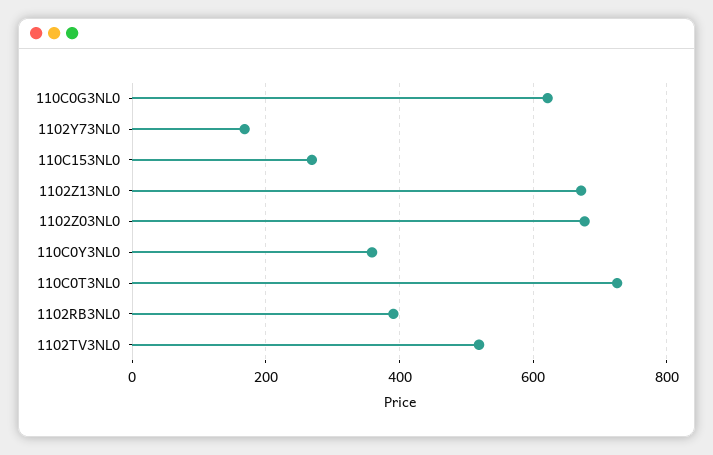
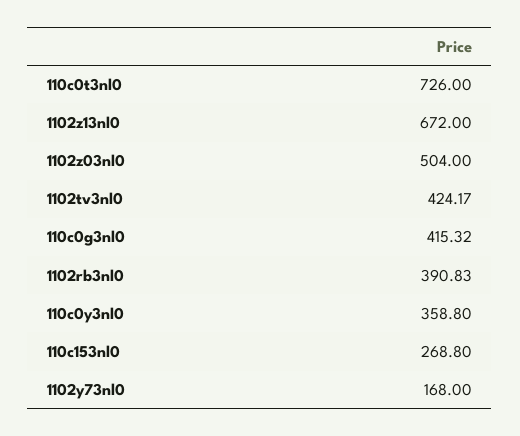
110C0G3NL0: 620 -> 415.32
1102Z03NL0: 680 -> 504
1102TV3NL0: 520 -> 424.17

